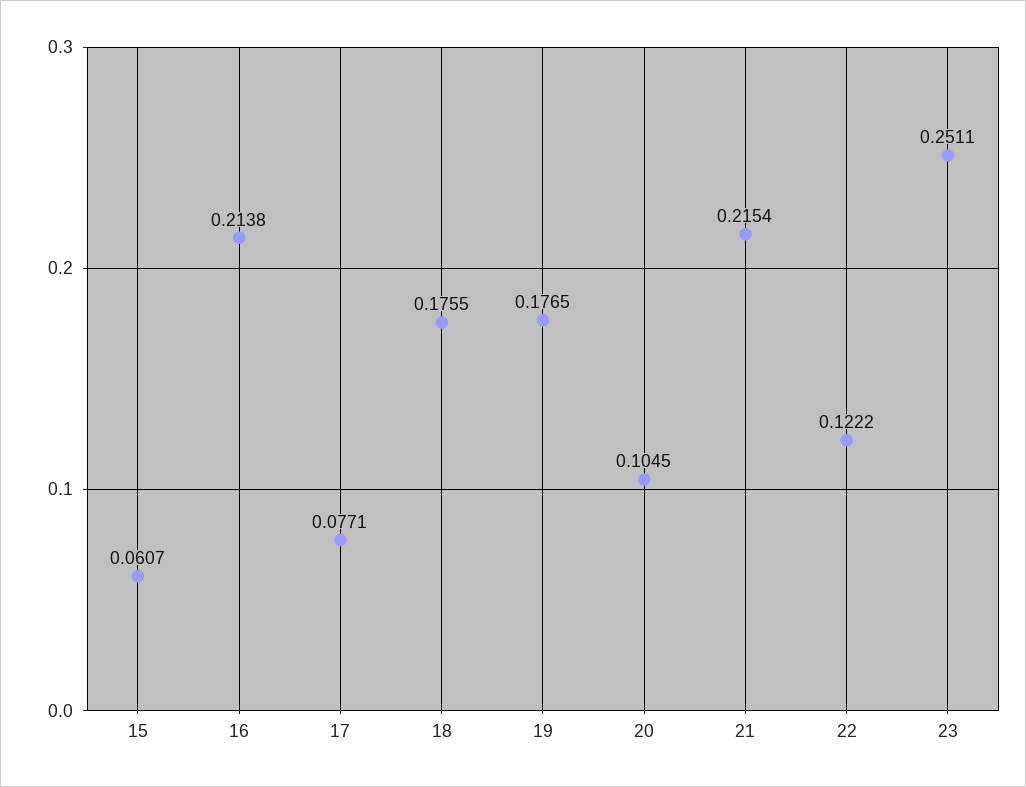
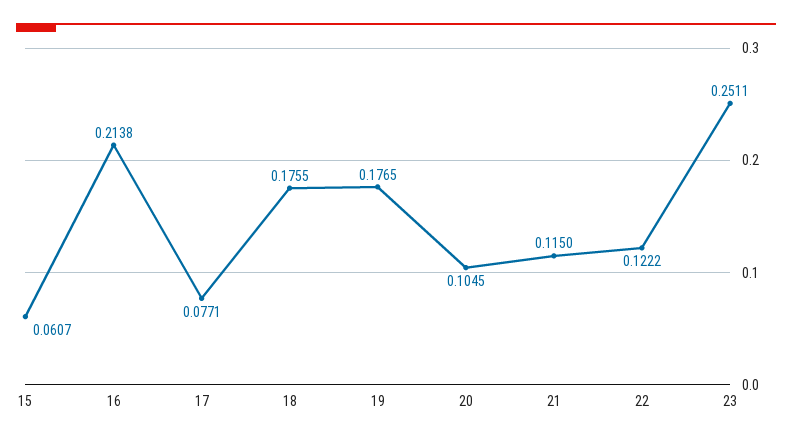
21: 0.2154 -> 0.115

